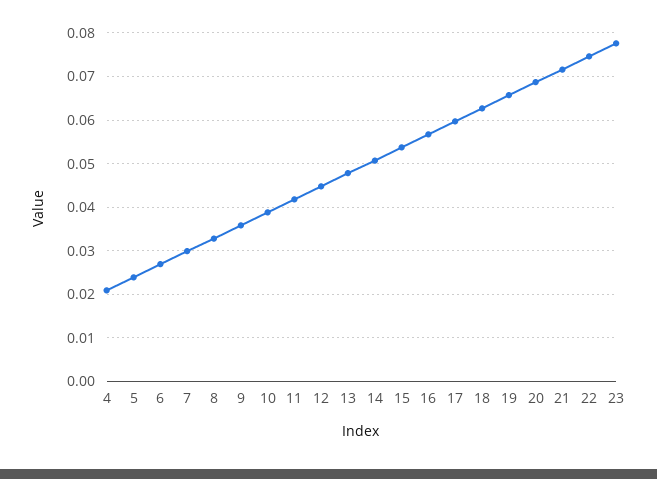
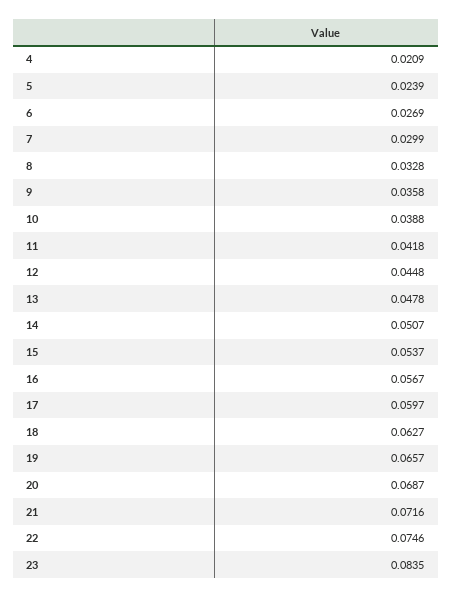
23: 0.078 -> 0.0835

